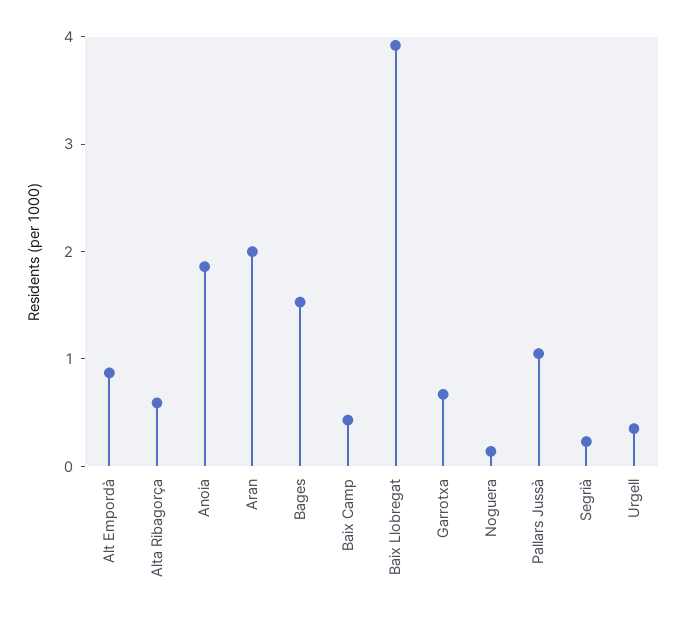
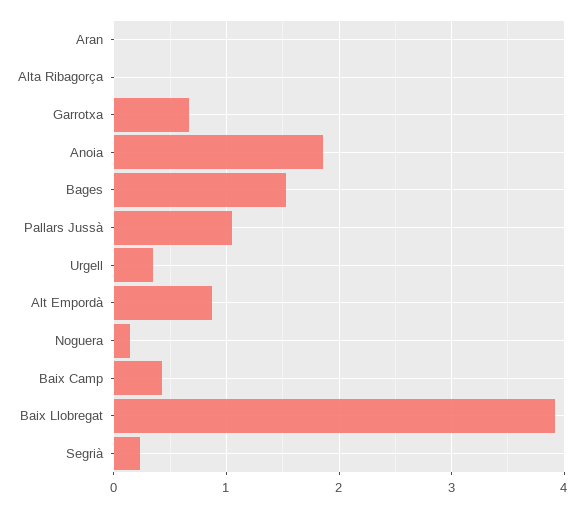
Alta Ribagorça: 0.6 -> 0
Aran: 2 -> 0

